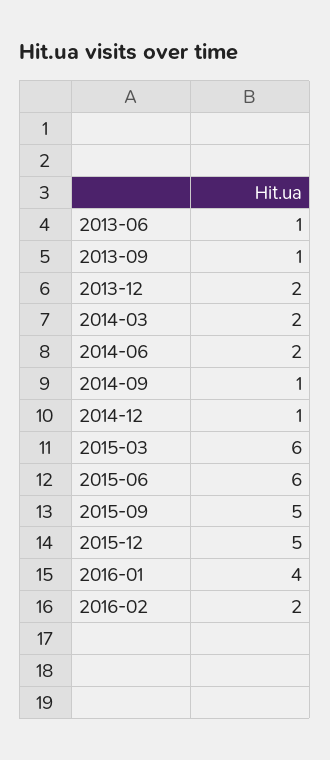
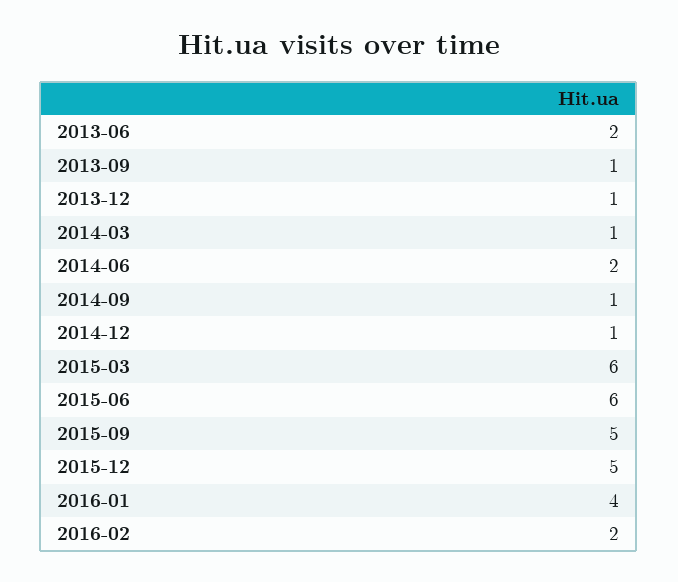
2013-06: 1 -> 2
2013-12: 2 -> 1
2014-03: 2 -> 1

